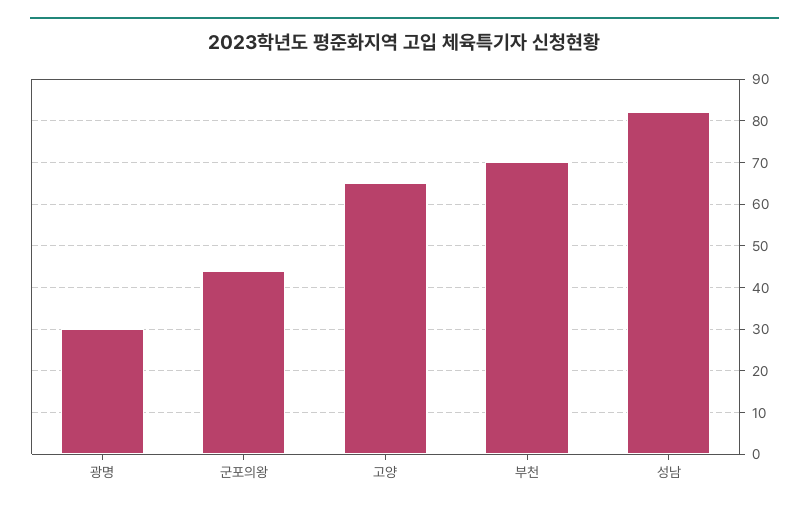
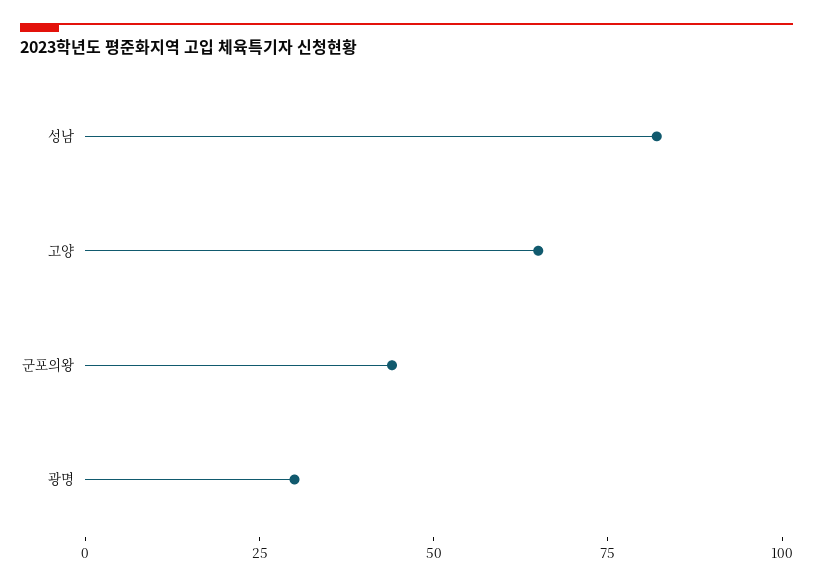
부천: 70 -> none

